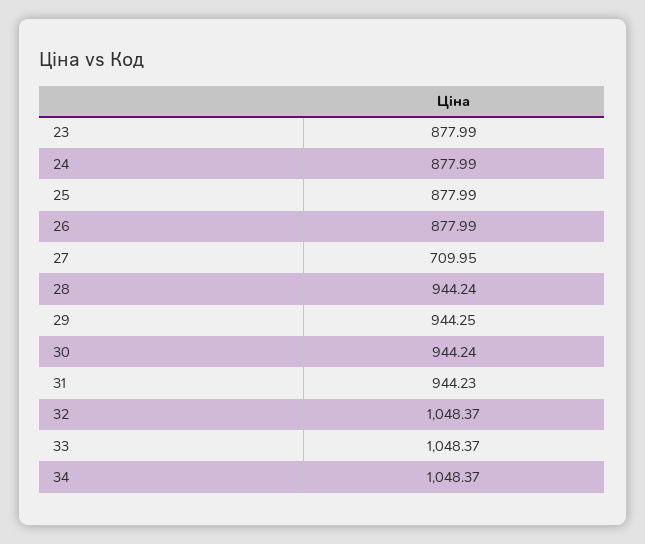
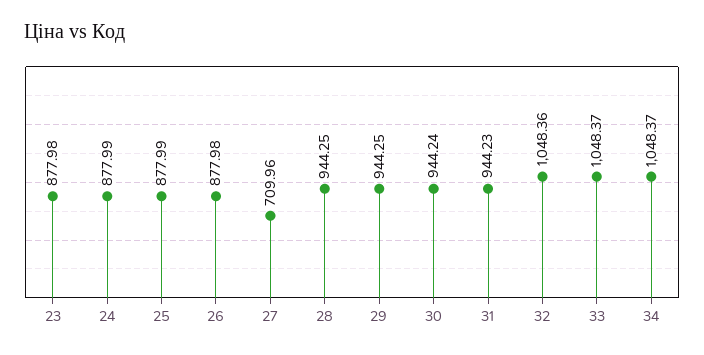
23: 877.99 -> 877.98
26: 877.99 -> 877.98
27: 709.95 -> 709.96
28: 944.24 -> 944.25
32: 1048.37 -> 1048.36

